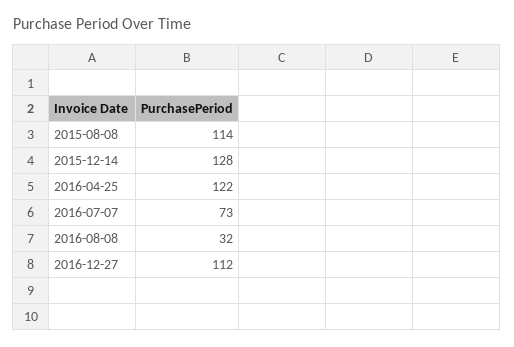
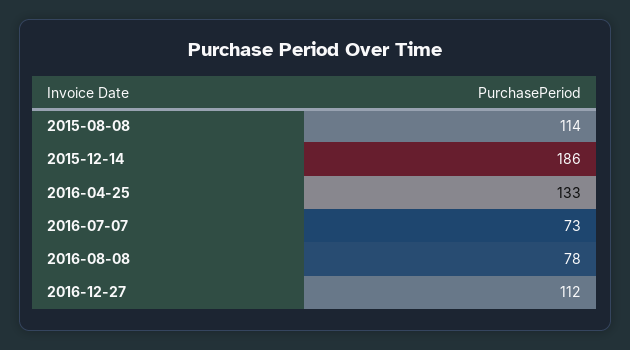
2015-12-14: 128 -> 186
2016-04-25: 122 -> 133
2016-08-08: 32 -> 78

